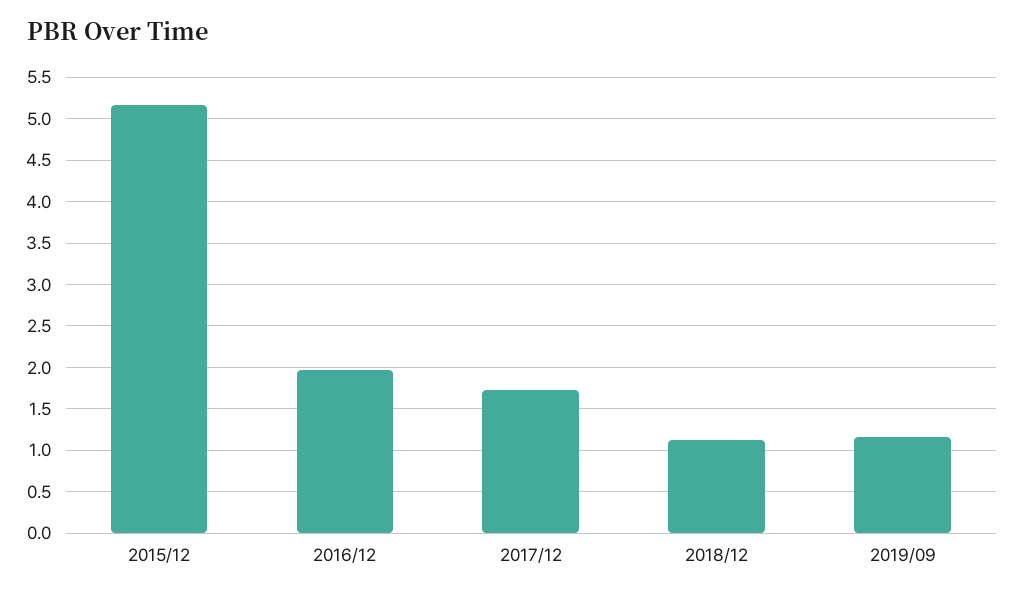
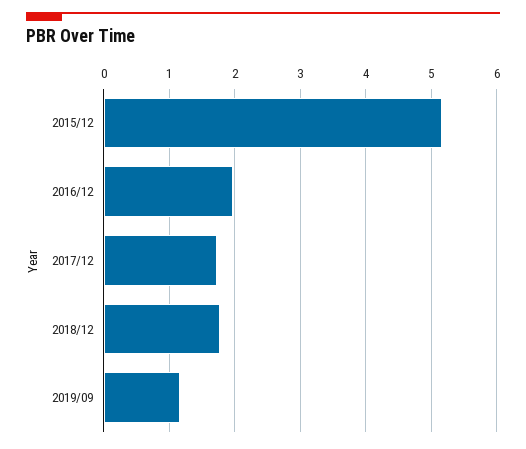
2018/12: 1.1 -> 1.8

